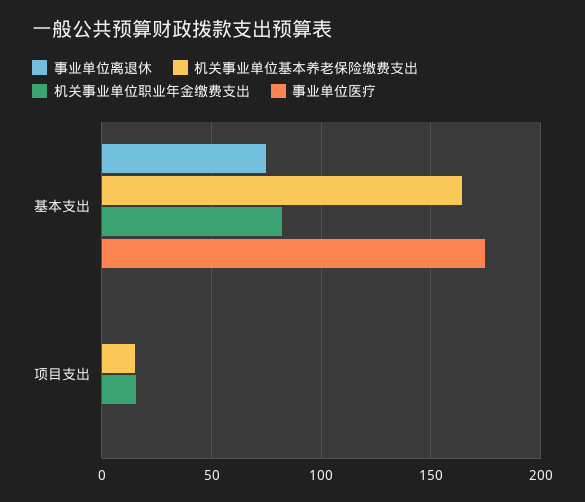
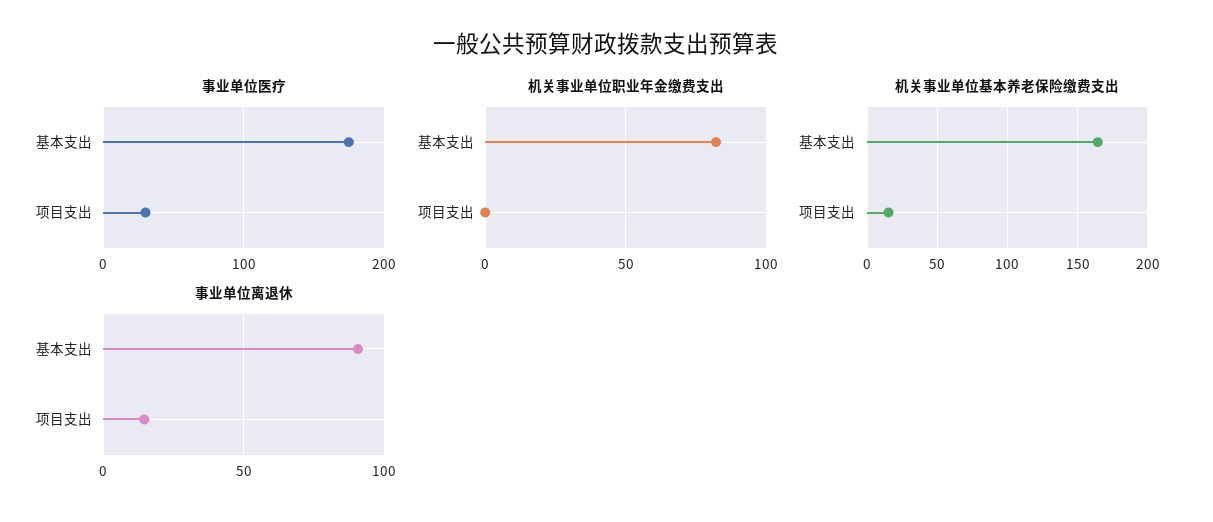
事业单位离退休, 基本支出: 75 -> 90
事业单位离退休, 项目支出: 0 -> 15
机关事业单位职业年金缴费支出, 项目支出: 15 -> 0
事业单位医疗, 项目支出: 0 -> 30

